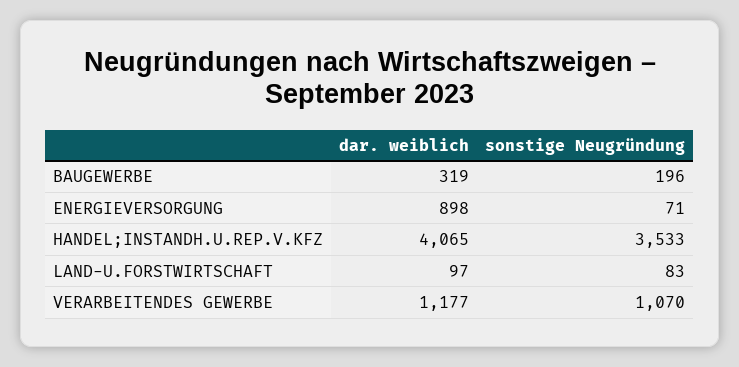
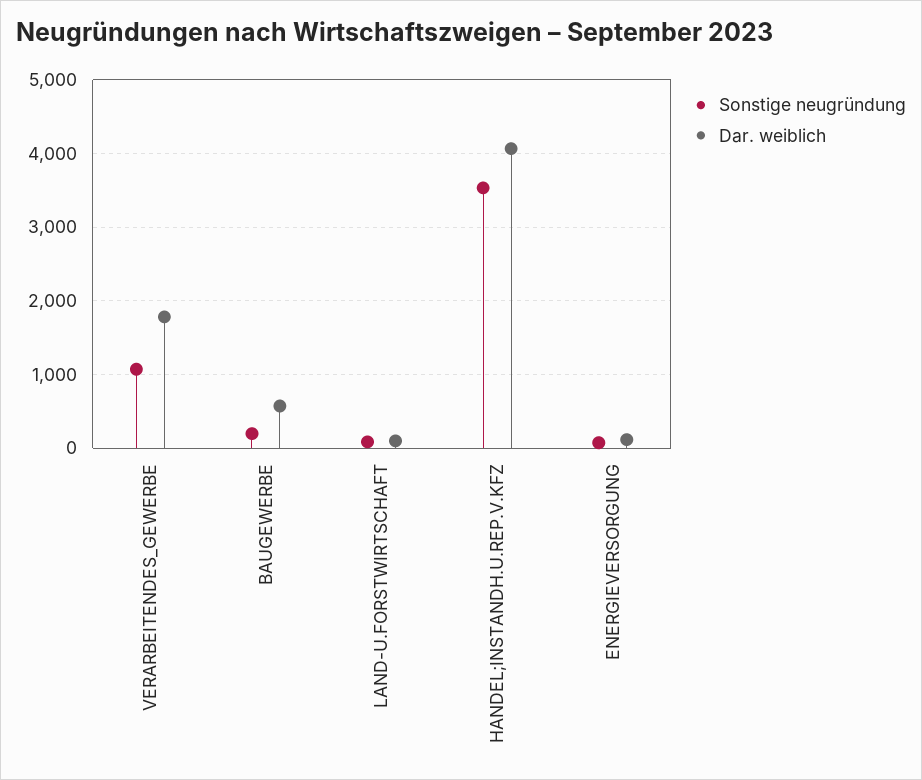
dar. weiblich, BAUGEWERBE: 319 -> 600
dar. weiblich, ENERGIEVERSORGUNG: 898 -> 100
dar. weiblich, VERARBEITENDES GEWERBE: 1177 -> 1800

